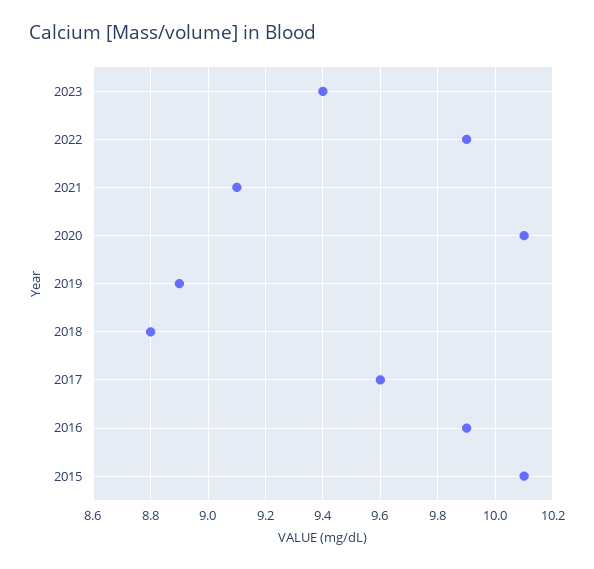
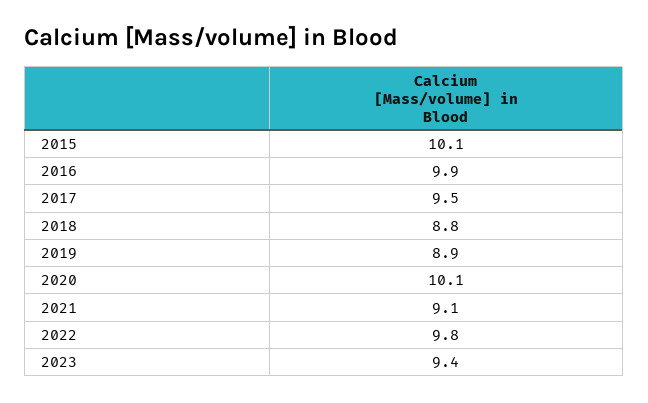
2022: 9.9 -> 9.8
2017: 9.6 -> 9.5

